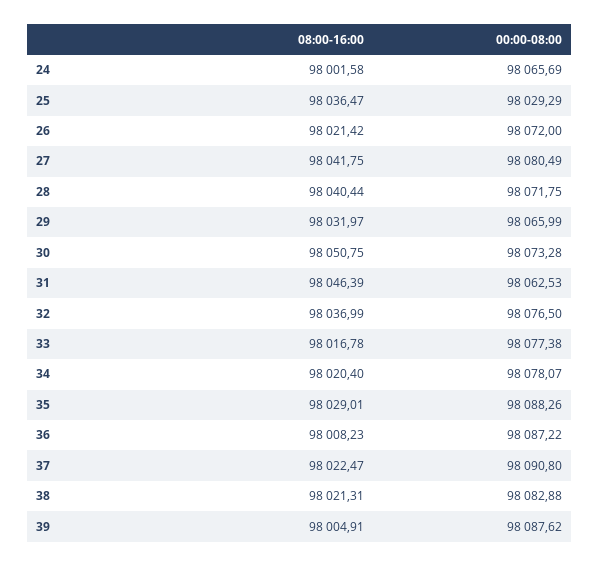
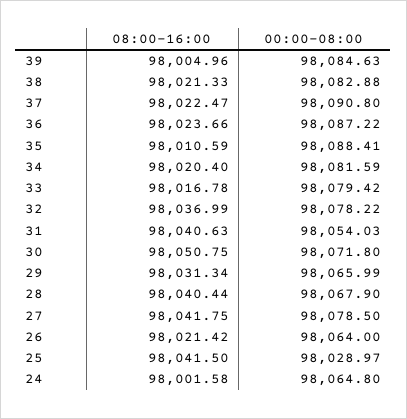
00:00-08:00, 24: 98065.69 -> 98064.8
08:00-16:00, 25: 98036.47 -> 98041.5
00:00-08:00, 25: 98029.29 -> 98028.97
00:00-08:00, 26: 98072 -> 98064
00:00-08:00, 27: 98080.49 -> 98078.5
00:00-08:00, 28: 98071.75 -> 98067.9
08:00-16:00, 29: 98031.97 -> 98031.34
00:00-08:00, 30: 98073.28 -> 98071.8
08:00-16:00, 31: 98046.39 -> 98040.63
00:00-08:00, 31: 98062.53 -> 98054.03
00:00-08:00, 32: 98076.5 -> 98078.22
00:00-08:00, 33: 98077.38 -> 98079.42
00:00-08:00, 34: 98078.07 -> 98081.59
08:00-16:00, 35: 98029.01 -> 98010.59
00:00-08:00, 35: 98088.26 -> 98088.41
08:00-16:00, 36: 98008.23 -> 98023.66
08:00-16:00, 38: 98021.31 -> 98021.33
08:00-16:00, 39: 98004.91 -> 98004.96
00:00-08:00, 39: 98087.62 -> 98084.63

